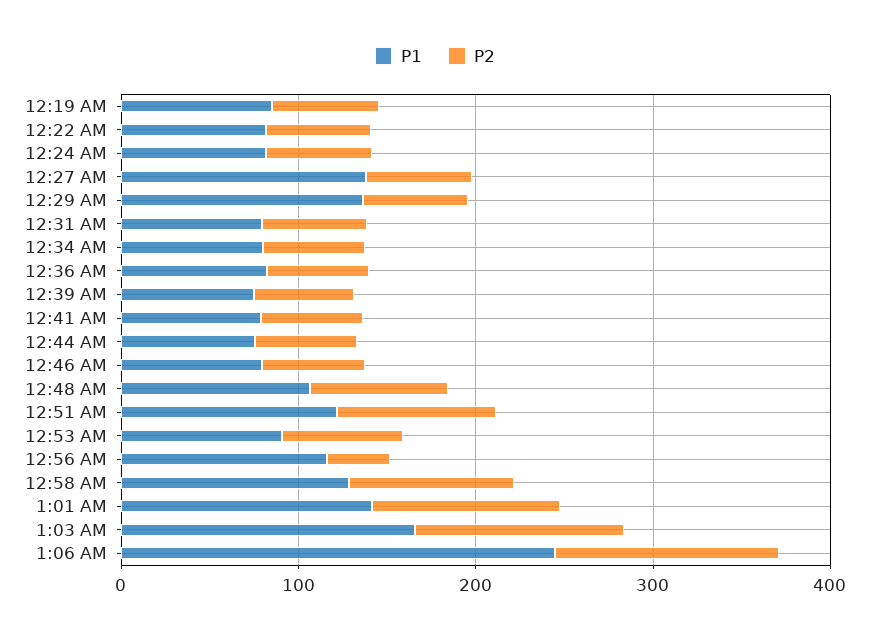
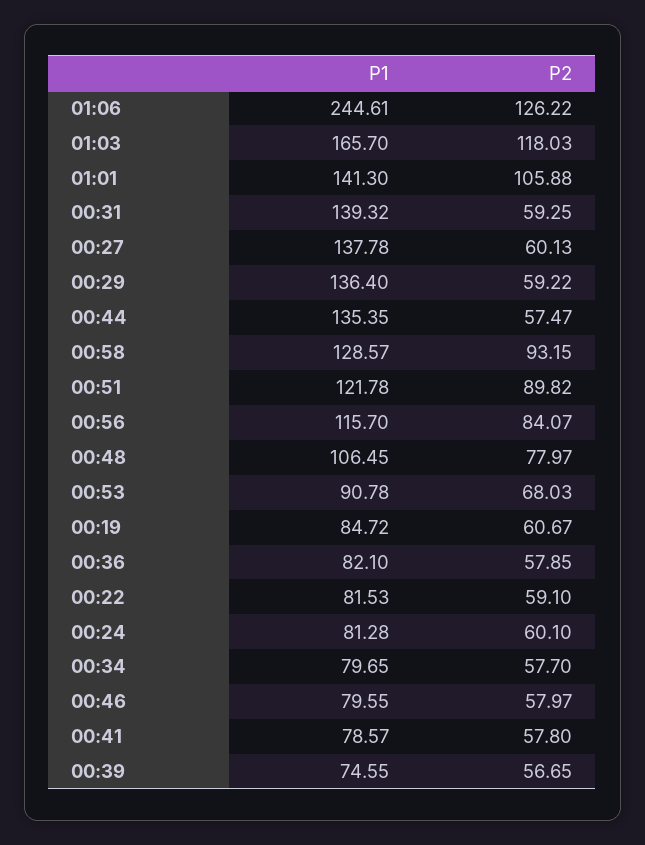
P1, 12:31 AM: 80 -> 139.32
P1, 12:44 AM: 80 -> 135.35
P2, 12:56 AM: 40 -> 84.07

